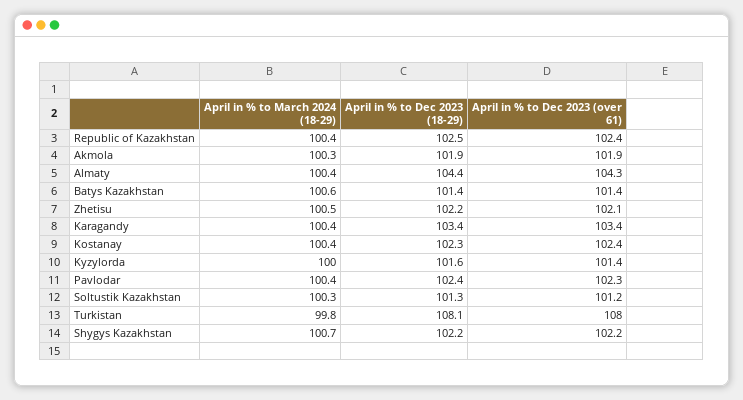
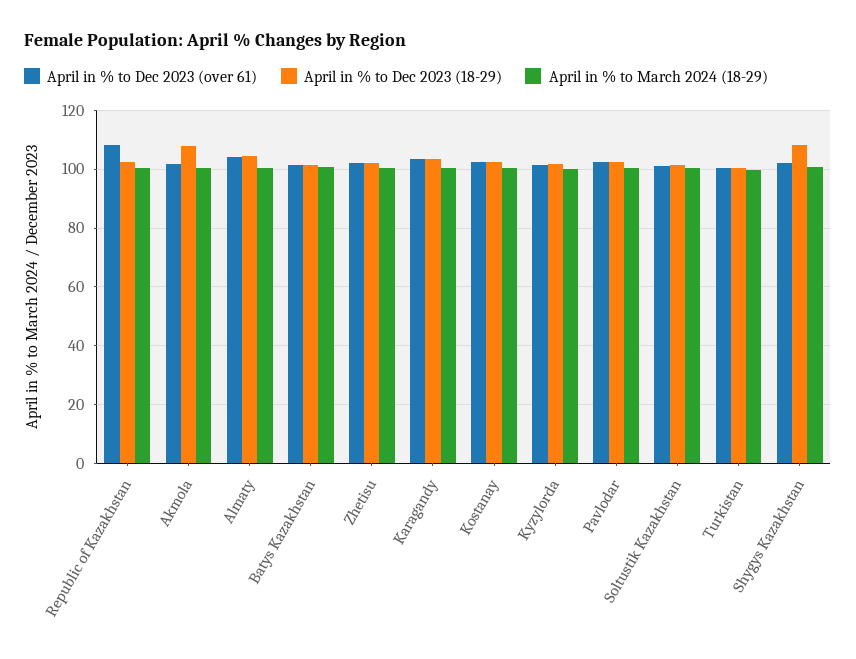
April in % to Dec 2023 (over 61), Republic of Kazakhstan: 102.4 -> 107.5
April in % to Dec 2023 (18-29), Akmola: 101.9 -> 107.5
April in % to Dec 2023 (18-29), Turkistan: 108.1 -> 100
April in % to Dec 2023 (over 61), Turkistan: 108 -> 100
April in % to Dec 2023 (18-29), Shygys Kazakhstan: 102.2 -> 107.5

